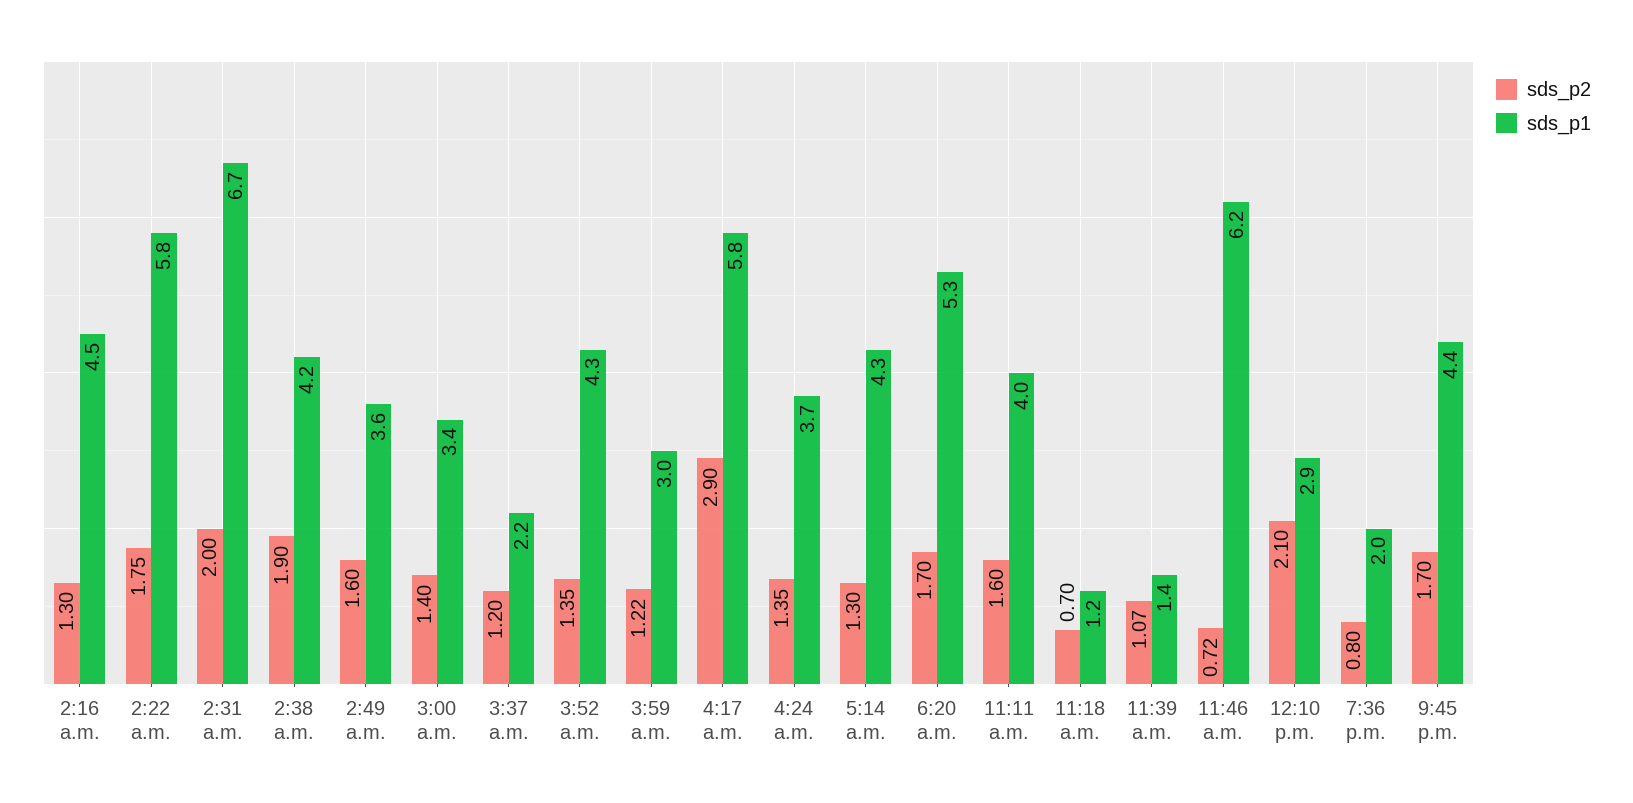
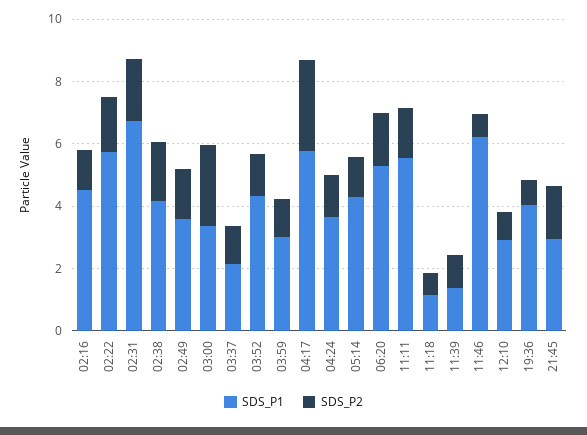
sds_p2, 3:00 a.m.: 1.4 -> 2.5
sds_p1, 11:11 a.m.: 4 -> 5.5
sds_p2, 12:10 p.m.: 2.1 -> 1
sds_p1, 7:36 p.m.: 2 -> 4
sds_p1, 9:45 p.m.: 4.4 -> 3

